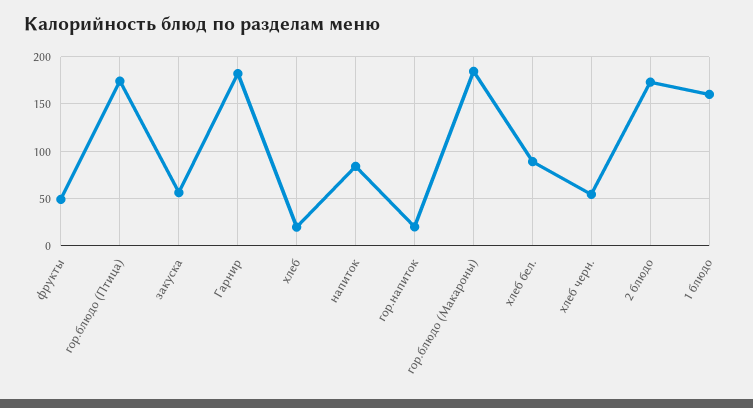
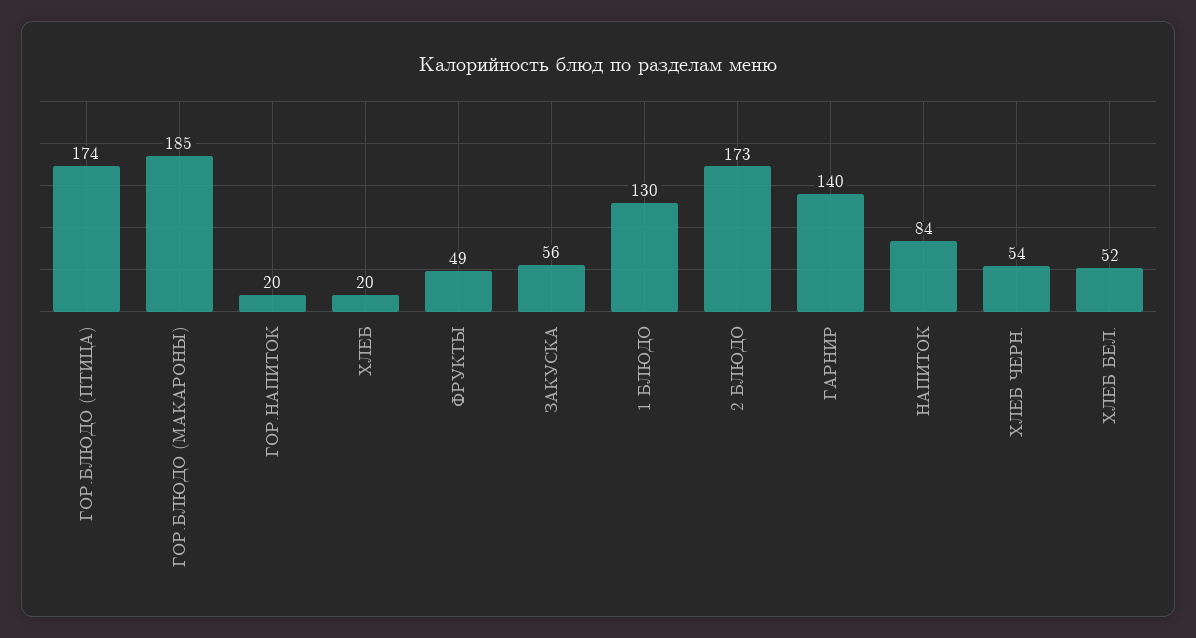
Гарнир: 180 -> 140
хлеб бел.: 90 -> 52
1 блюдо: 160 -> 130

